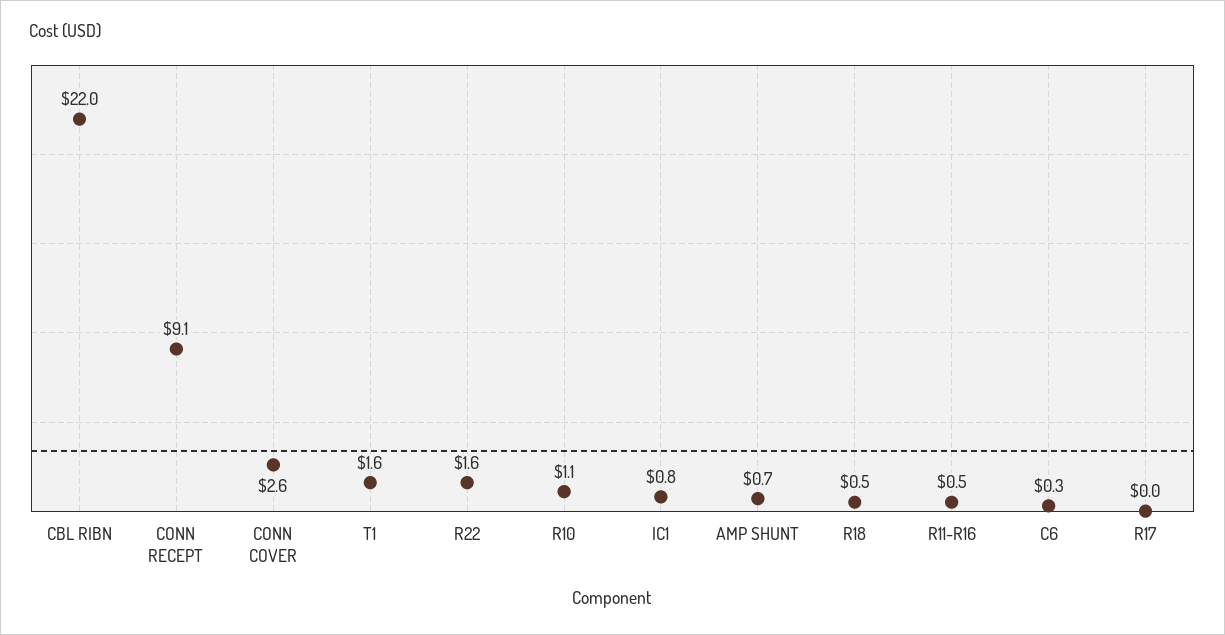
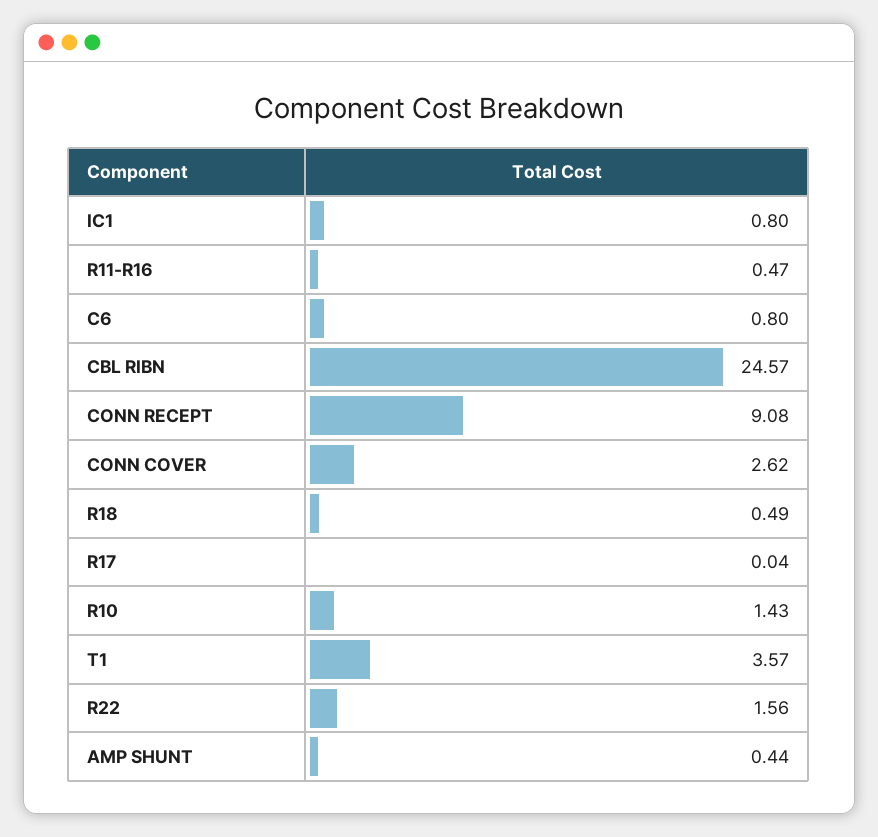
CBL RIBN: 22 -> 24.57
T1: 1.6 -> 3.57
R10: 1.1 -> 1.43
AMP SHUNT: 0.7 -> 0.44
C6: 0.3 -> 0.8

